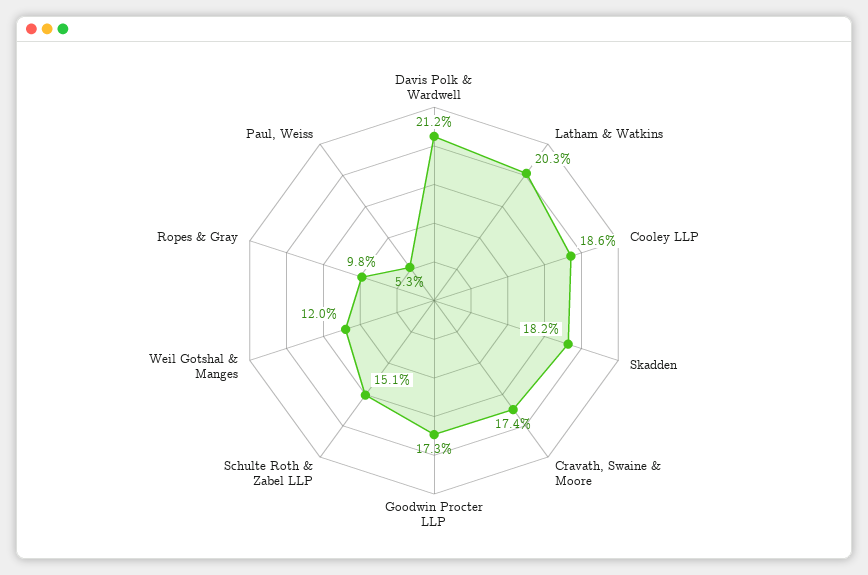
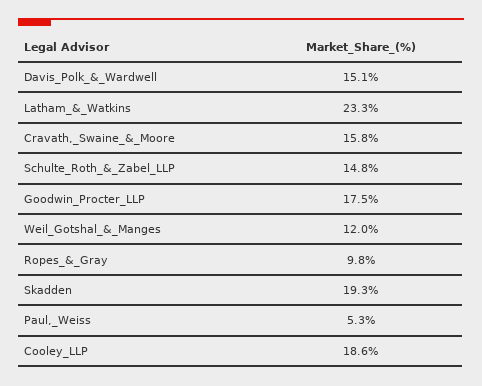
Davis Polk & Wardwell: 21.2 -> 15.1
Latham & Watkins: 20.3 -> 23.3
Skadden: 18.2 -> 19.3
Cravath, Swaine & Moore: 17.4 -> 15.8
Goodwin Procter LLP: 17.3 -> 17.5
Schulte Roth & Zabel LLP: 15.1 -> 14.8

